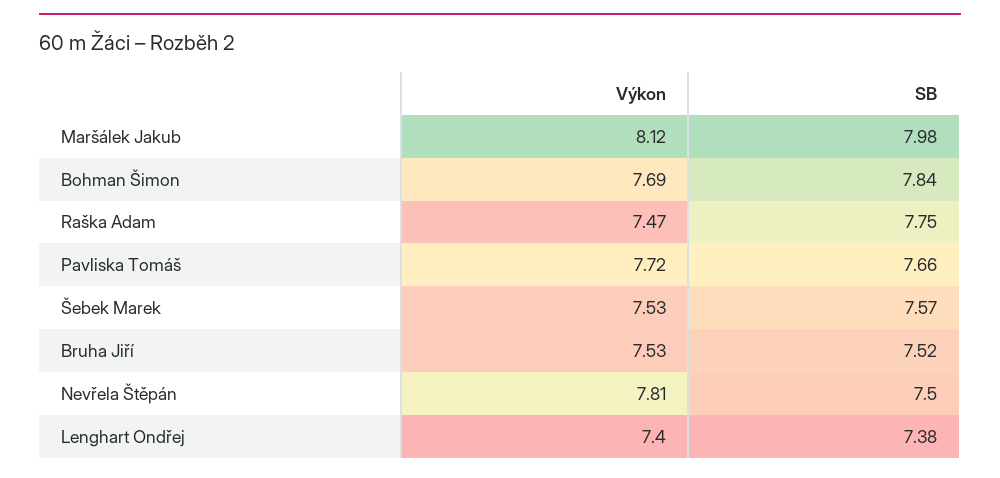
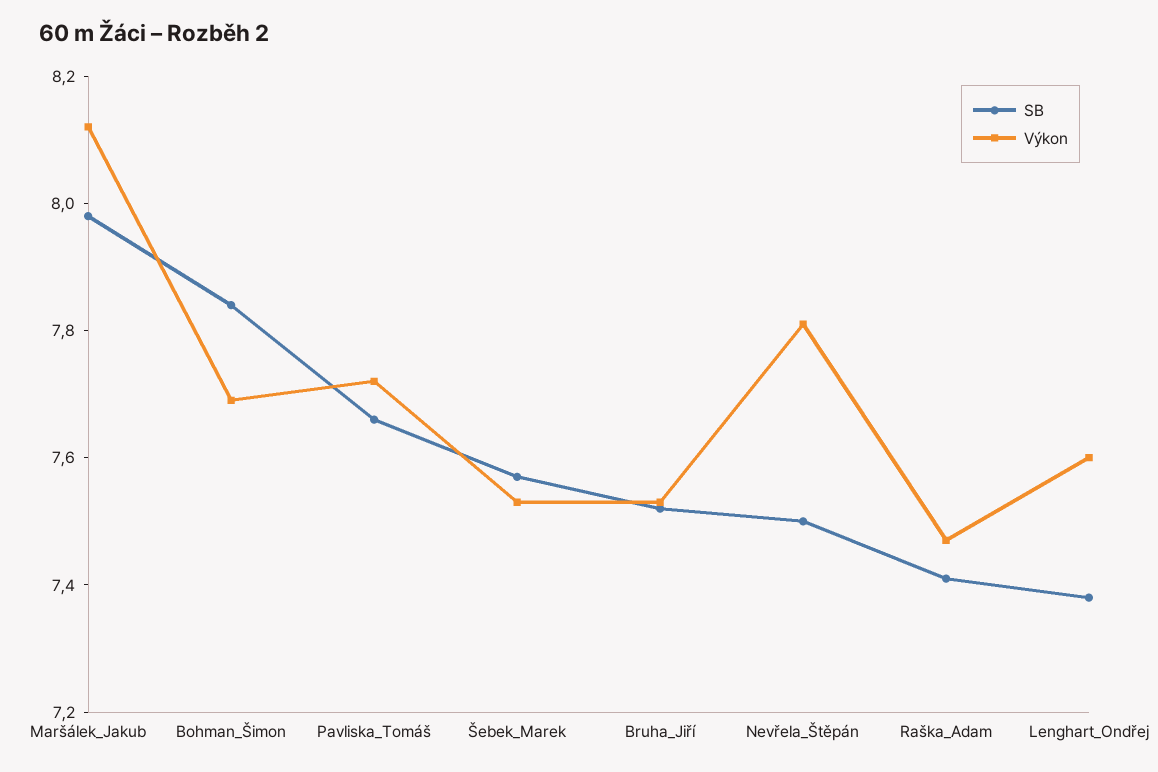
SB, Raška Adam: 7.75 -> 7.4
Výkon, Lenghart Ondřej: 7.4 -> 7.6

